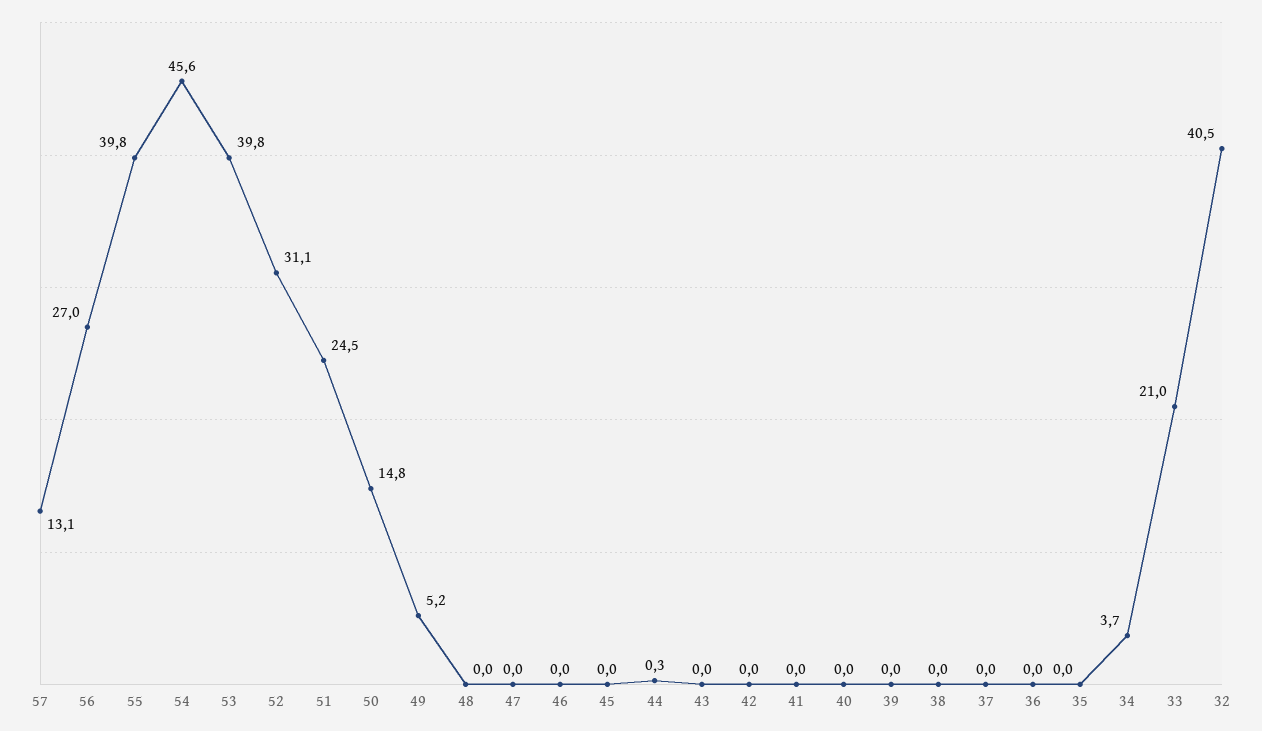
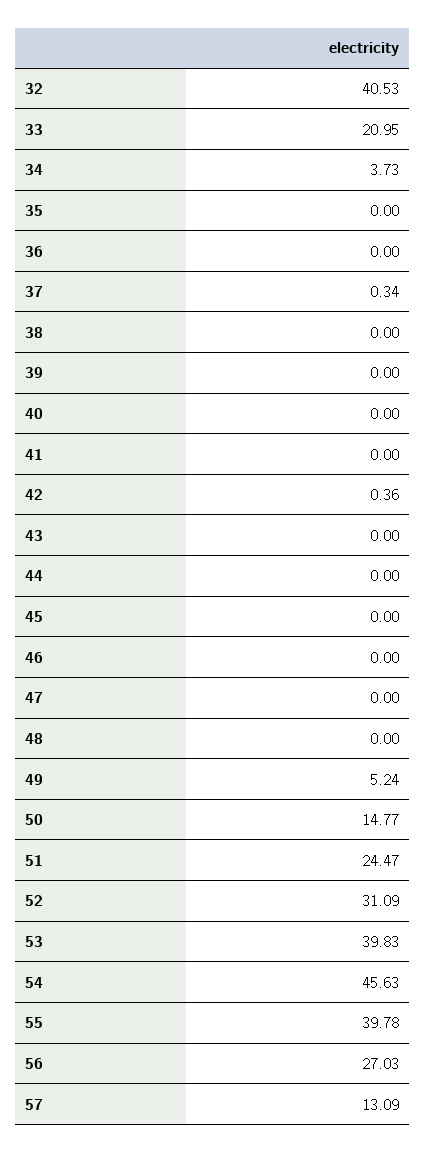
44: 0.3 -> 0
42: 0 -> 0.36
37: 0 -> 0.34

